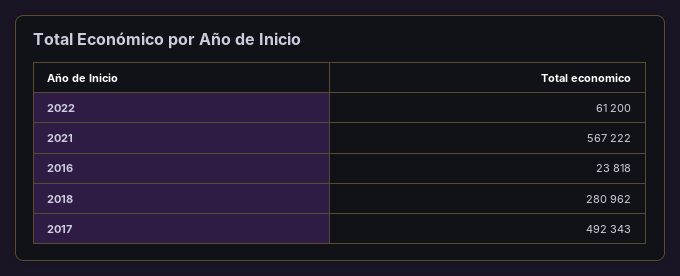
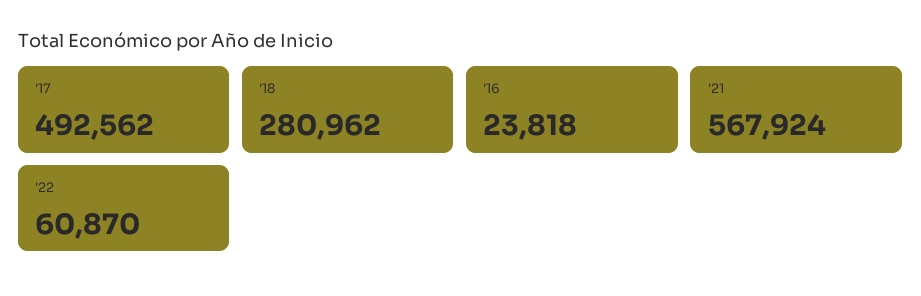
2022: 61200 -> 60870
2021: 567222 -> 567924
2017: 492343 -> 492562

